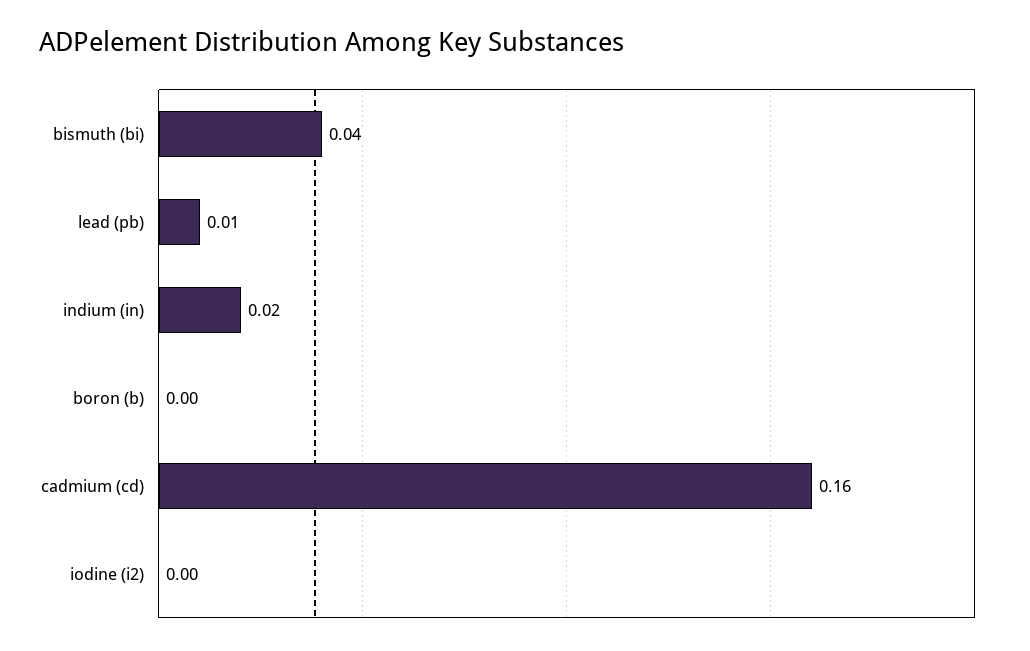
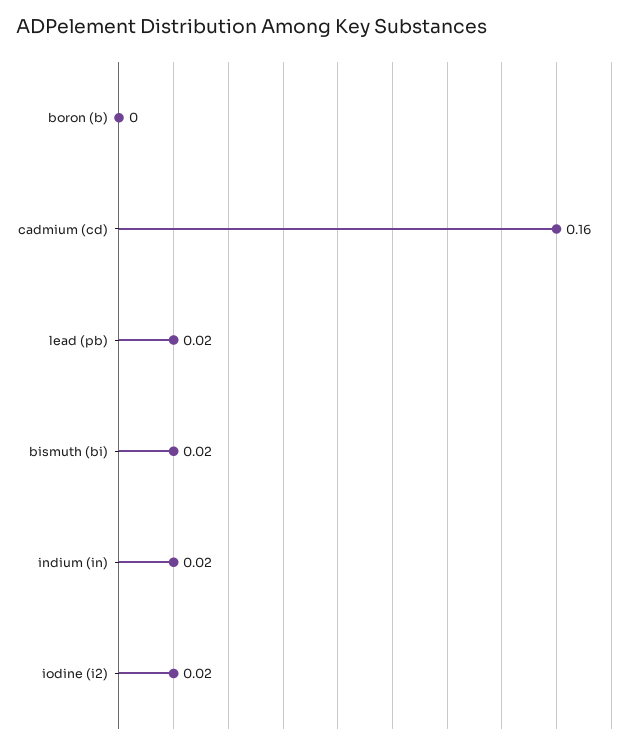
bismuth (bi): 0.04 -> 0.02
lead (pb): 0.01 -> 0.02
iodine (i2): 0 -> 0.02

